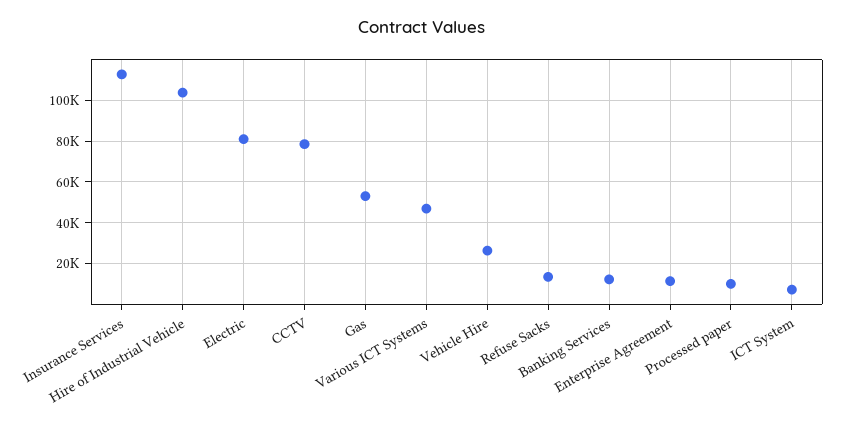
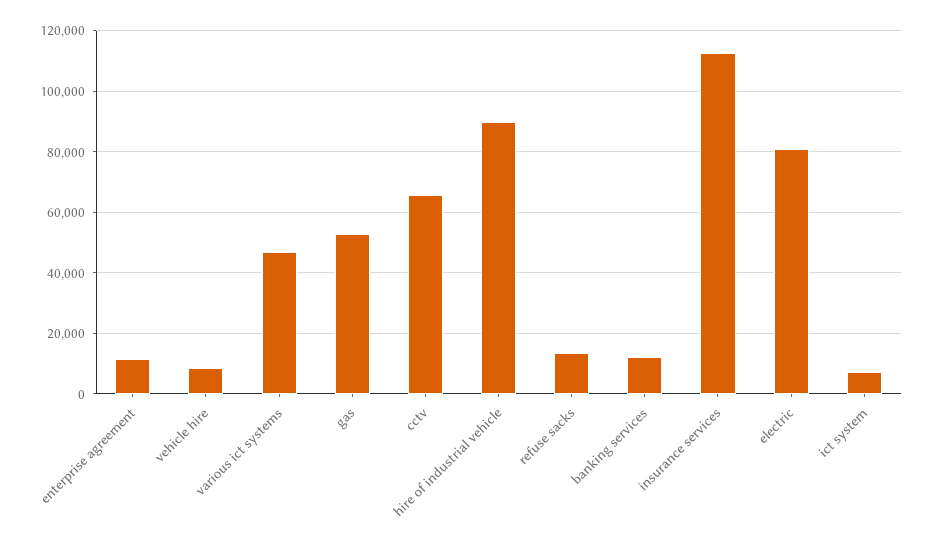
Hire of Industrial Vehicle: 105000 -> 90000
CCTV: 80000 -> 66000
Vehicle Hire: 25000 -> 8000
Processed paper: 10000 -> none

